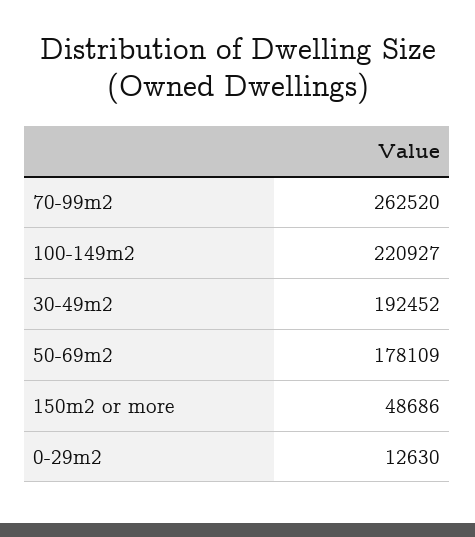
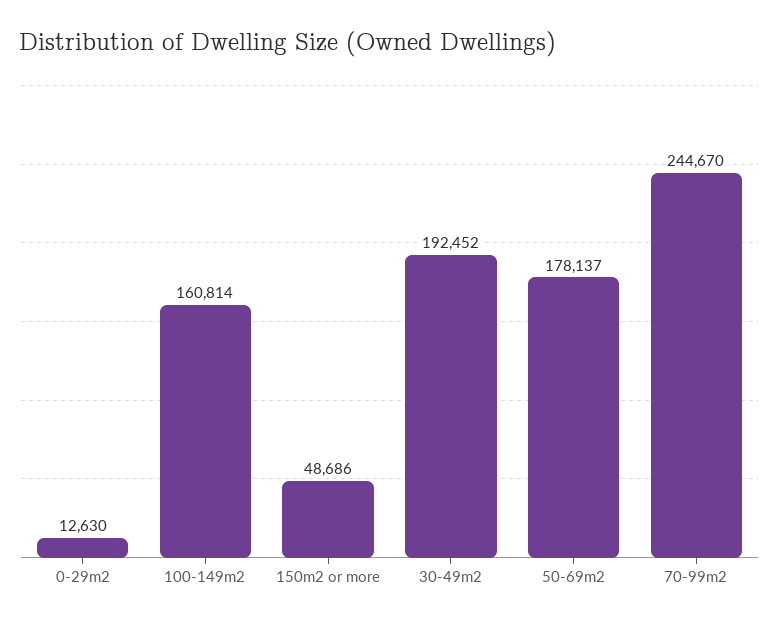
70-99m2: 262520 -> 244670
100-149m2: 220927 -> 160814
50-69m2: 178109 -> 178137

